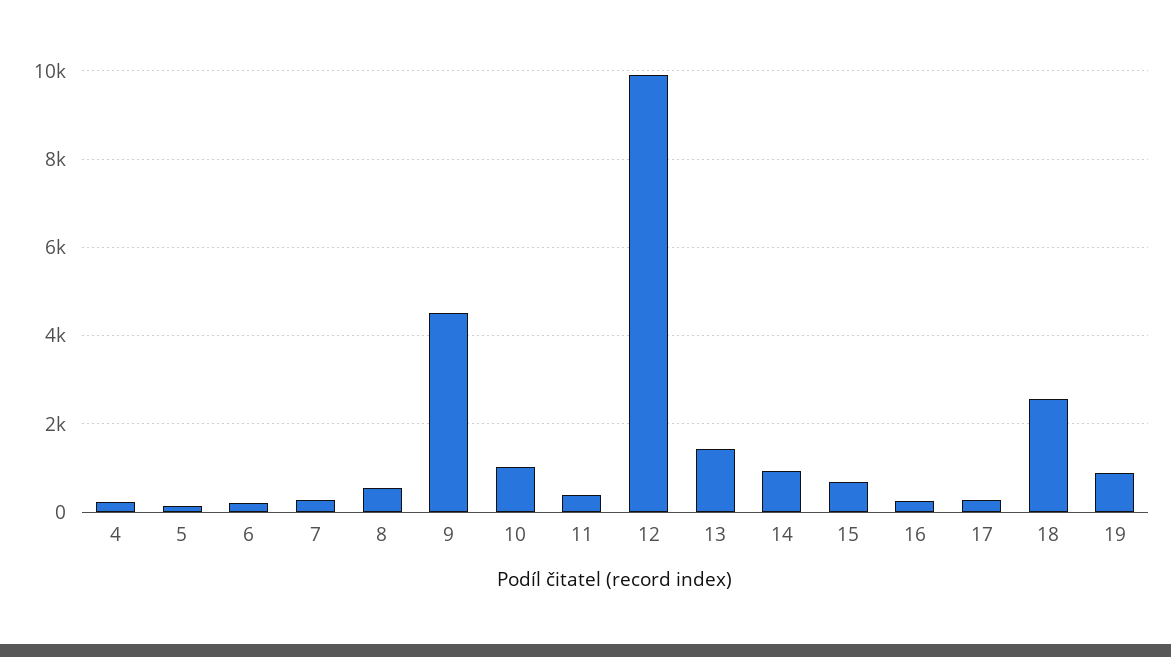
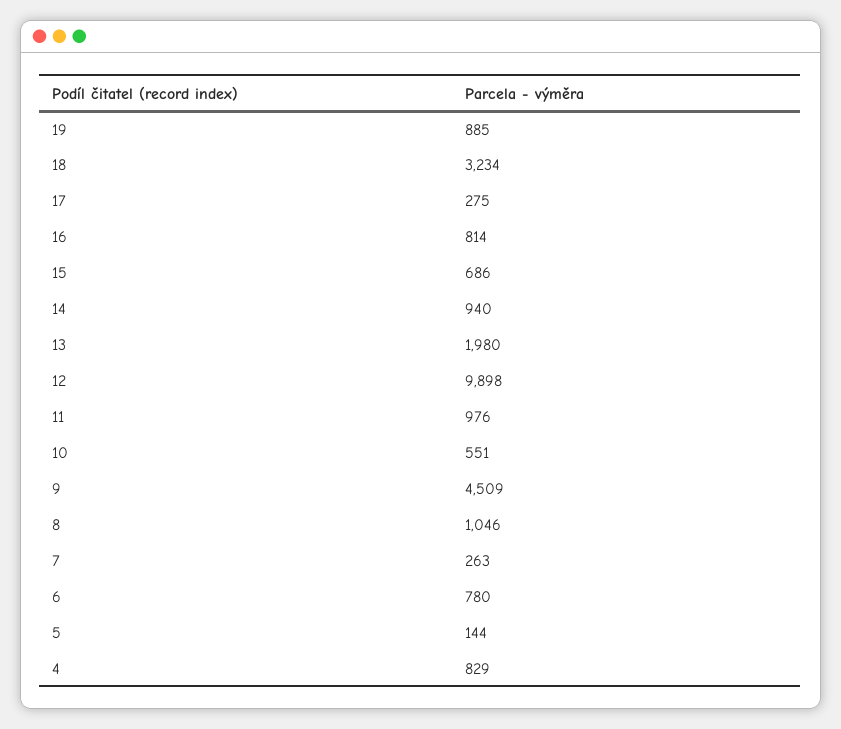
4: 200 -> 829
6: 200 -> 780
8: 600 -> 1046
10: 1000 -> 551
11: 400 -> 976
13: 1400 -> 1980
16: 200 -> 814
18: 2600 -> 3234

